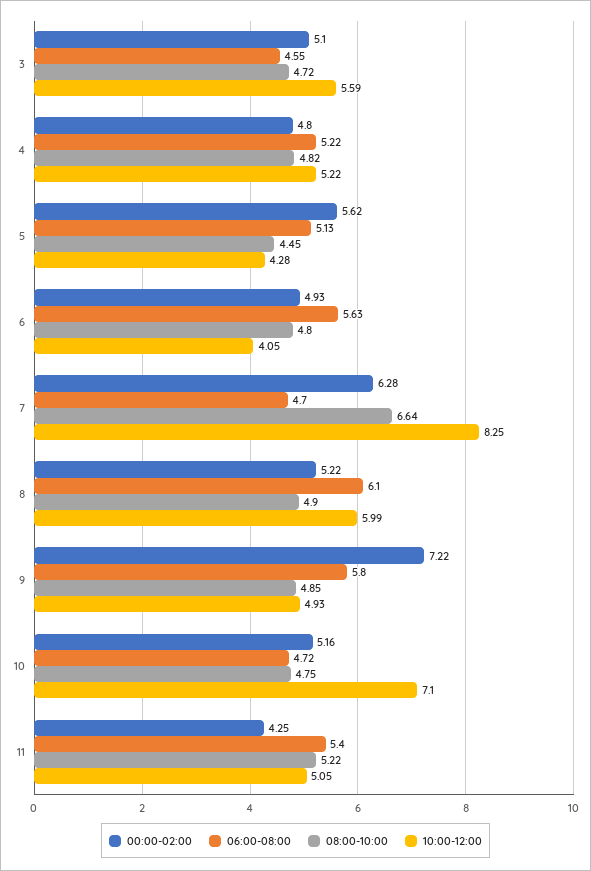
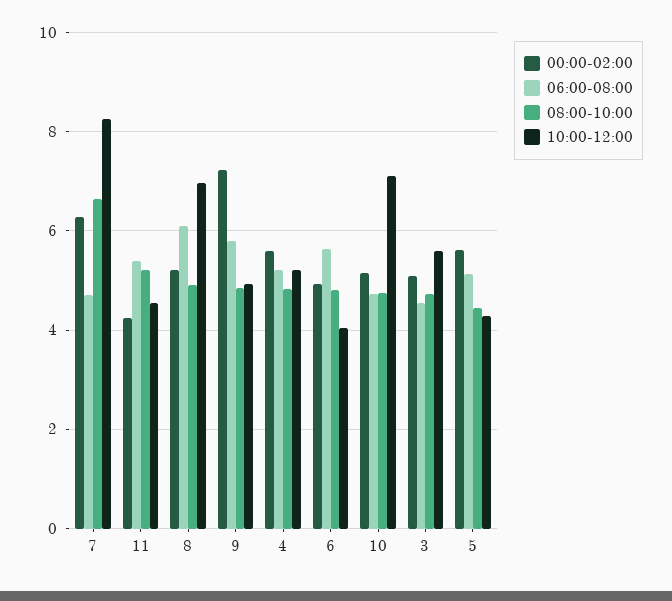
00:00-02:00, 4: 4.8 -> 5.6
10:00-12:00, 8: 5.99 -> 7
10:00-12:00, 11: 5.05 -> 4.6

